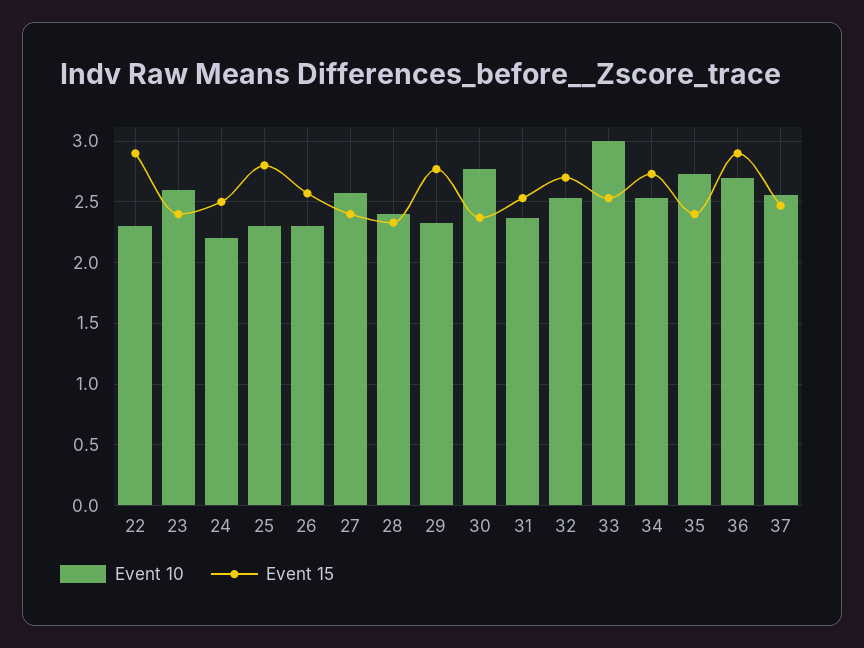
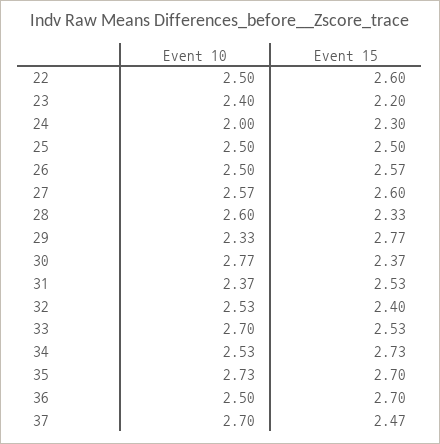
Event 10, 22: 2.3 -> 2.5
Event 15, 22: 2.9 -> 2.6
Event 10, 23: 2.6 -> 2.4
Event 15, 23: 2.4 -> 2.2
Event 10, 24: 2.2 -> 2
Event 15, 24: 2.5 -> 2.3
Event 10, 25: 2.3 -> 2.5
Event 15, 25: 2.8 -> 2.5
Event 10, 26: 2.3 -> 2.5
Event 15, 27: 2.4 -> 2.6
Event 10, 28: 2.4 -> 2.6
Event 15, 32: 2.7 -> 2.4
Event 10, 33: 3 -> 2.7
Event 15, 35: 2.4 -> 2.7
Event 10, 36: 2.7 -> 2.5
Event 15, 36: 2.9 -> 2.7
Event 10, 37: 2.55 -> 2.7

